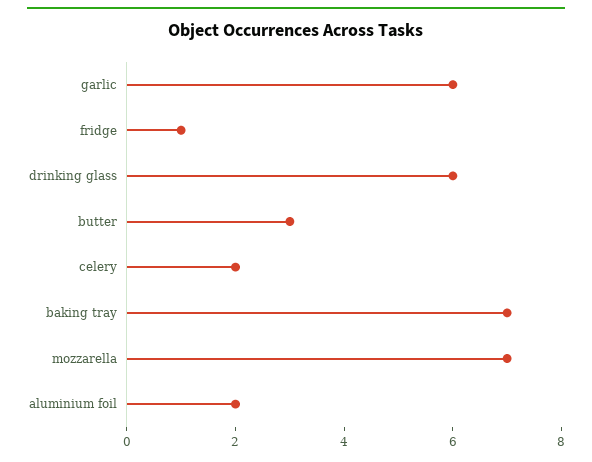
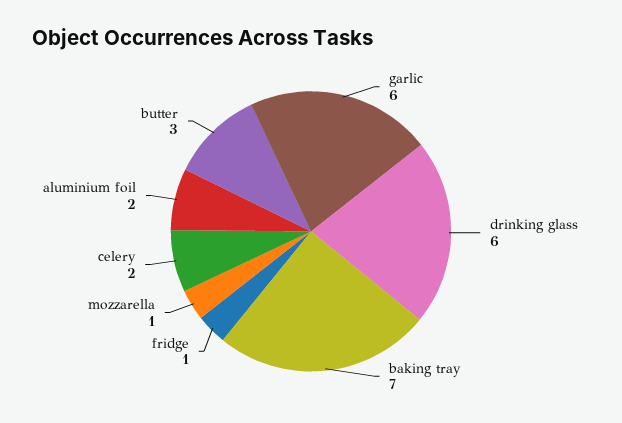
mozzarella: 7 -> 1

